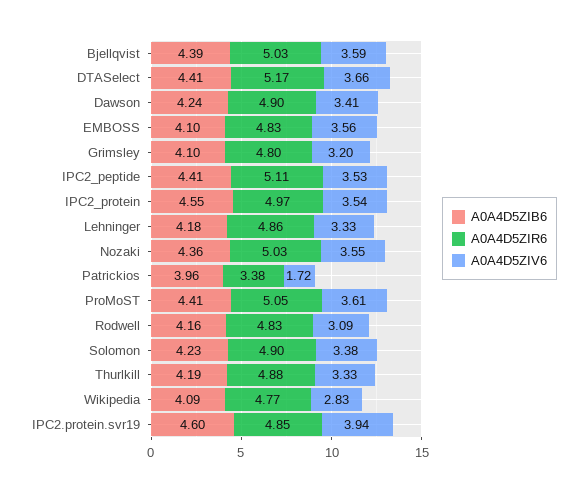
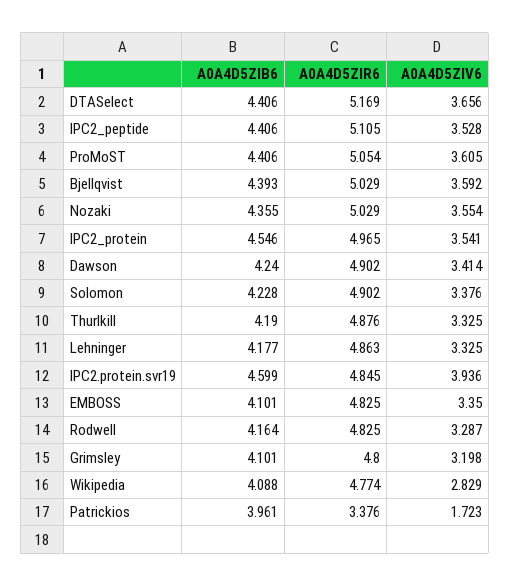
A0A4D5ZIV6, EMBOSS: 3.56 -> 3.35
A0A4D5ZIV6, Rodwell: 3.09 -> 3.287

